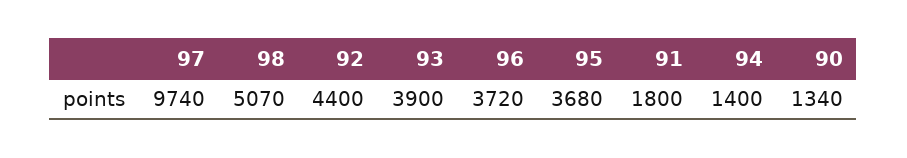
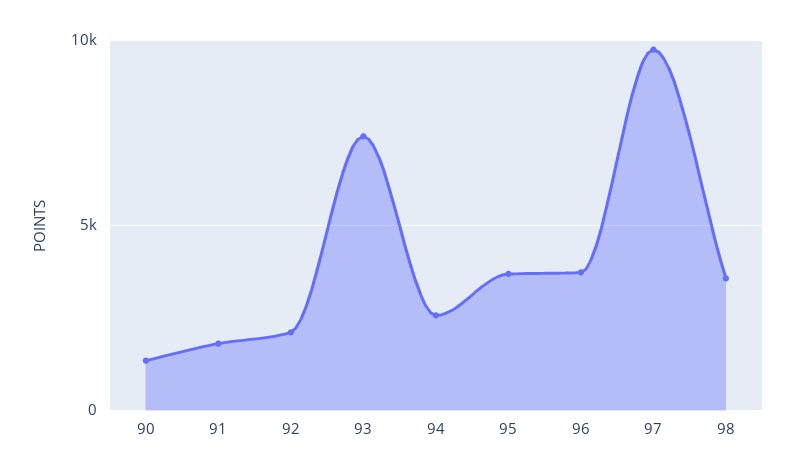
98: 5070 -> 3500
92: 4400 -> 2000
93: 3900 -> 7500
94: 1400 -> 2500

